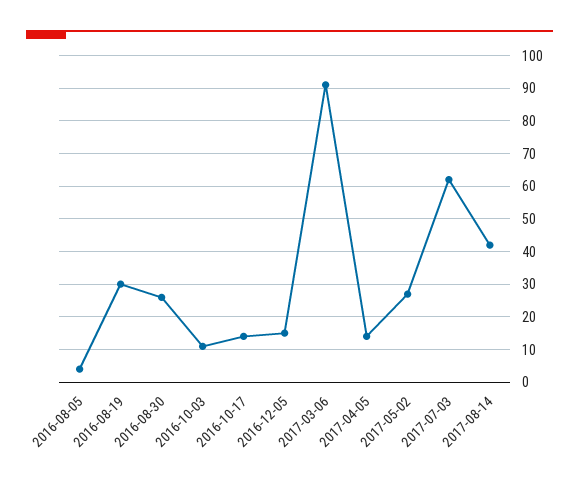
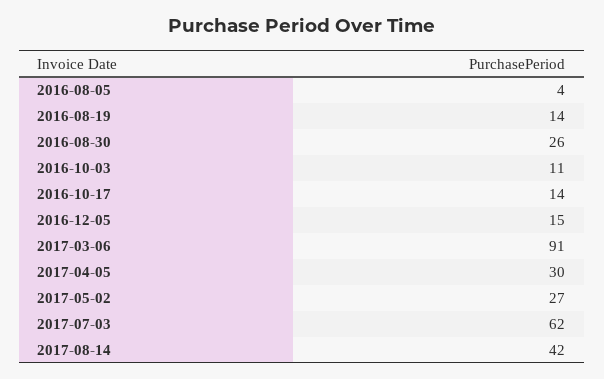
2016-08-19: 30 -> 14
2017-04-05: 15 -> 30

